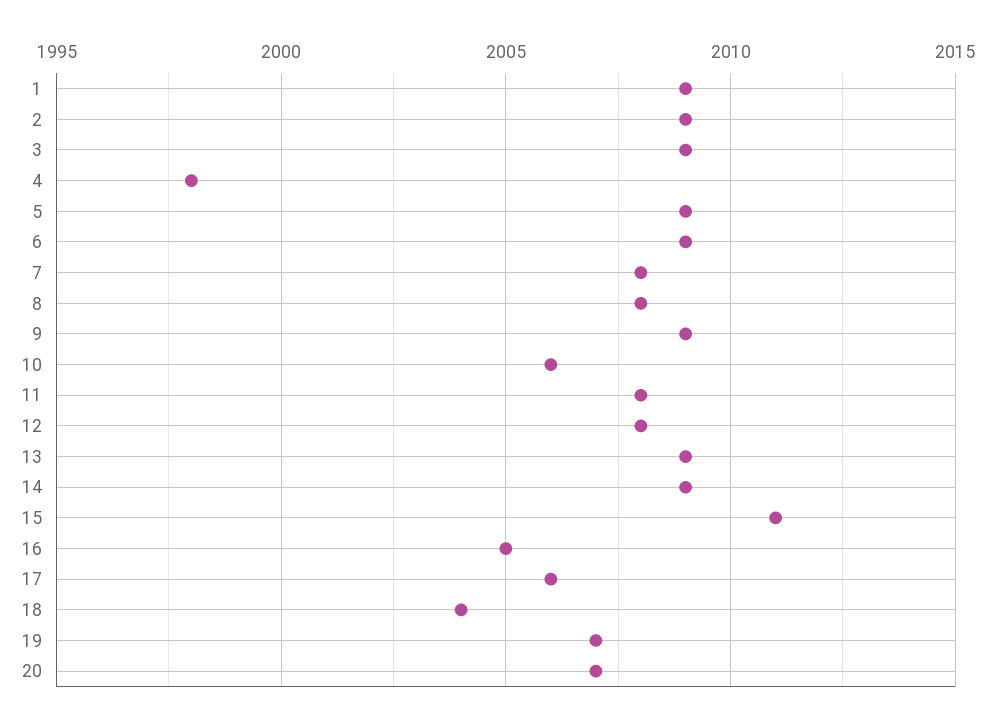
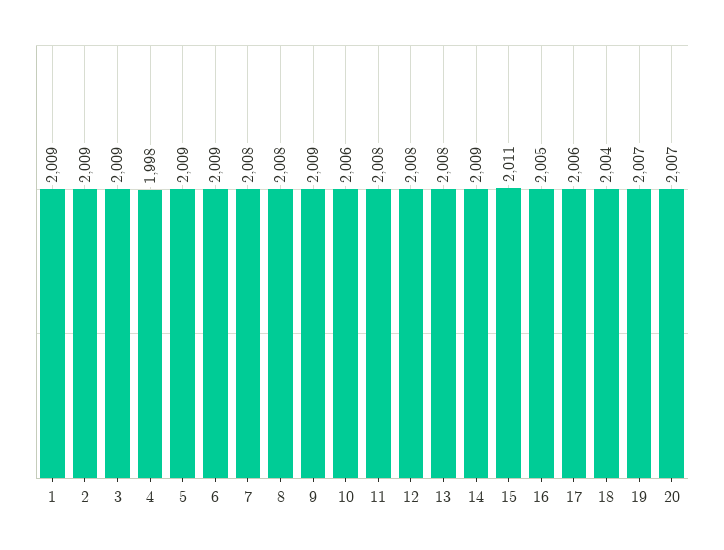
13: 2009 -> 2008

